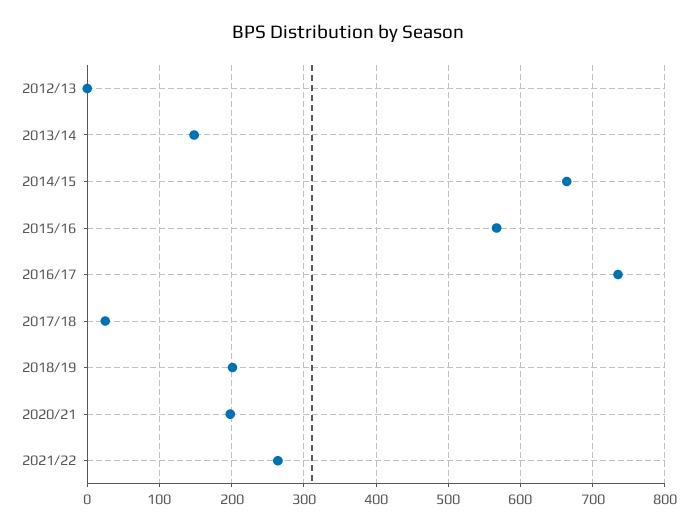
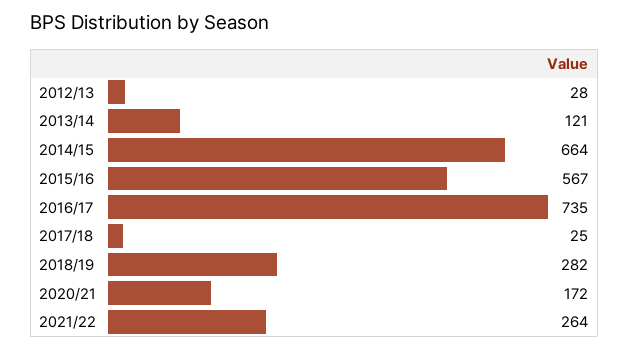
2012/13: 0 -> 28
2013/14: 150 -> 121
2018/19: 200 -> 282
2020/21: 200 -> 172

